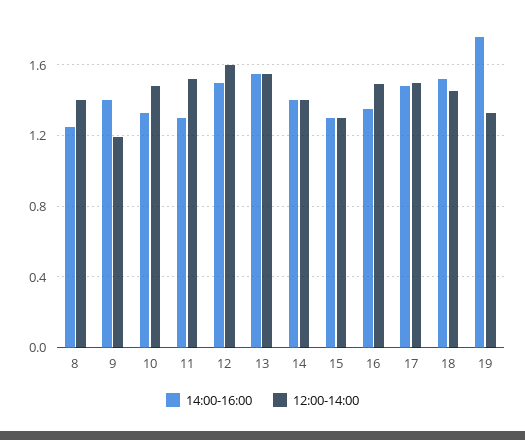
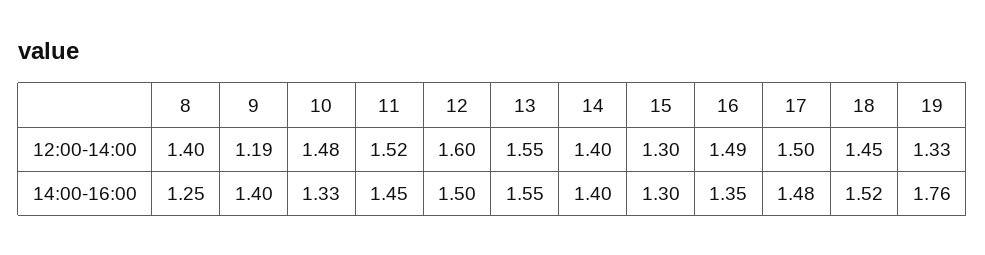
14:00-16:00, 11: 1.3 -> 1.45

